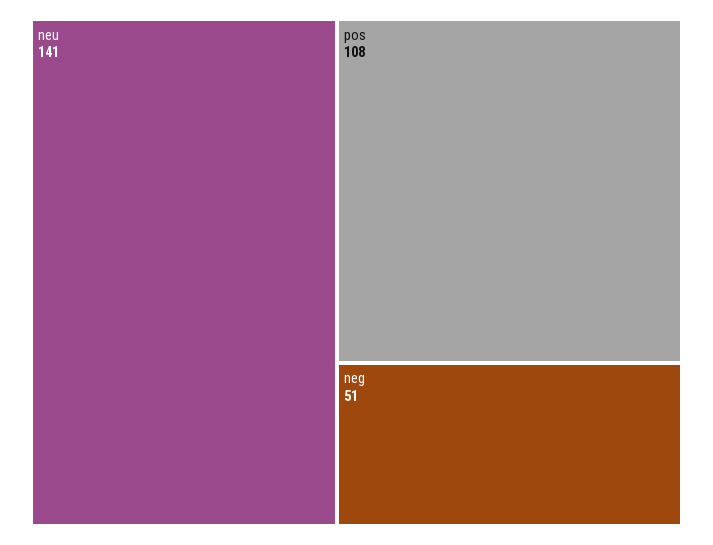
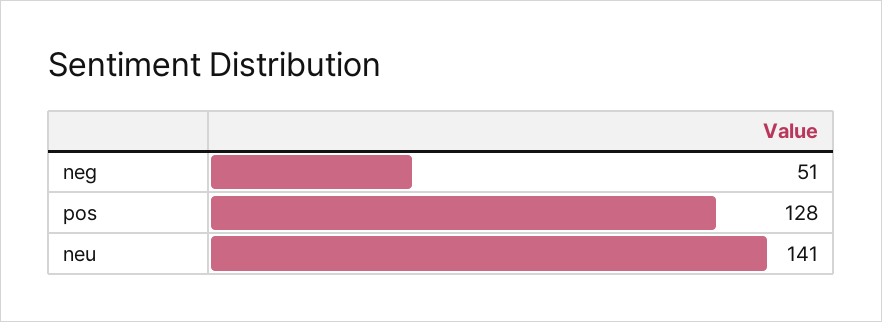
pos: 108 -> 128

